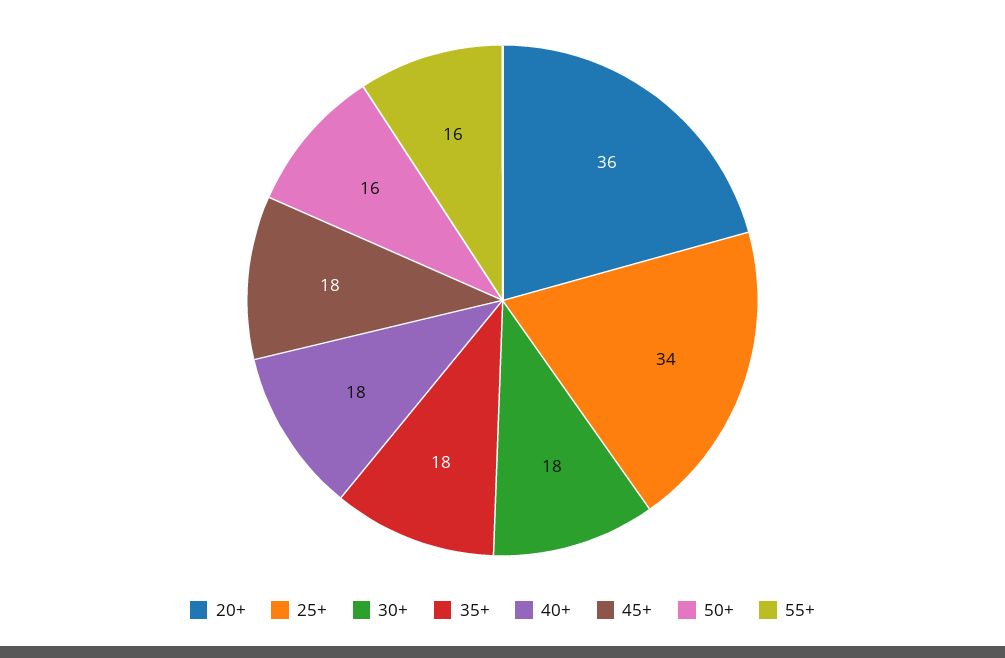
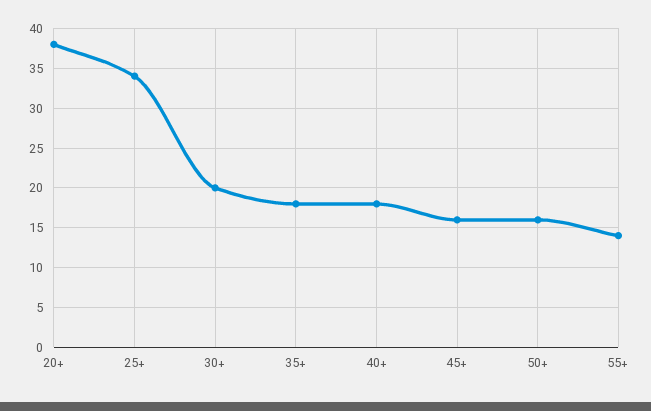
20+: 36 -> 38
30+: 18 -> 20
45+: 18 -> 16
55+: 16 -> 14

